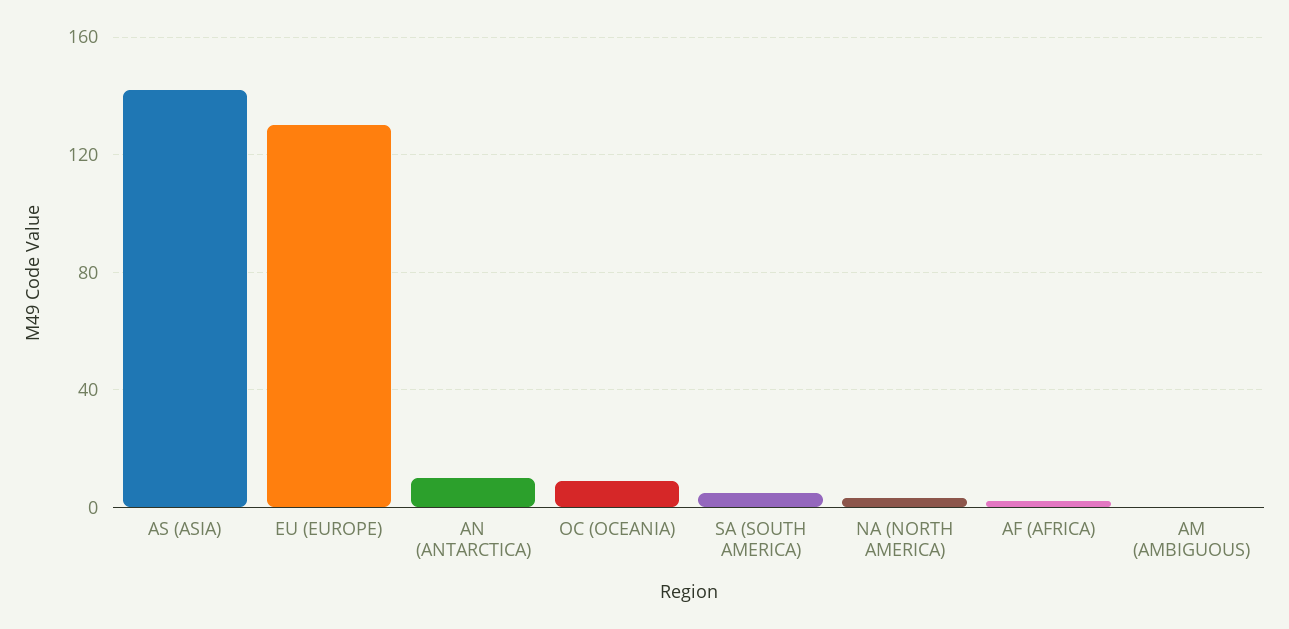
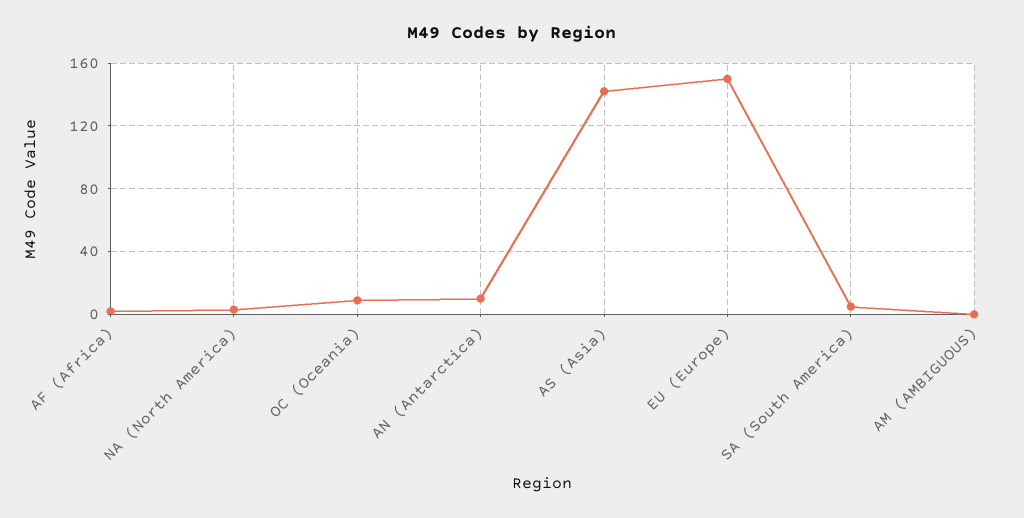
EU (EUROPE): 130 -> 150

